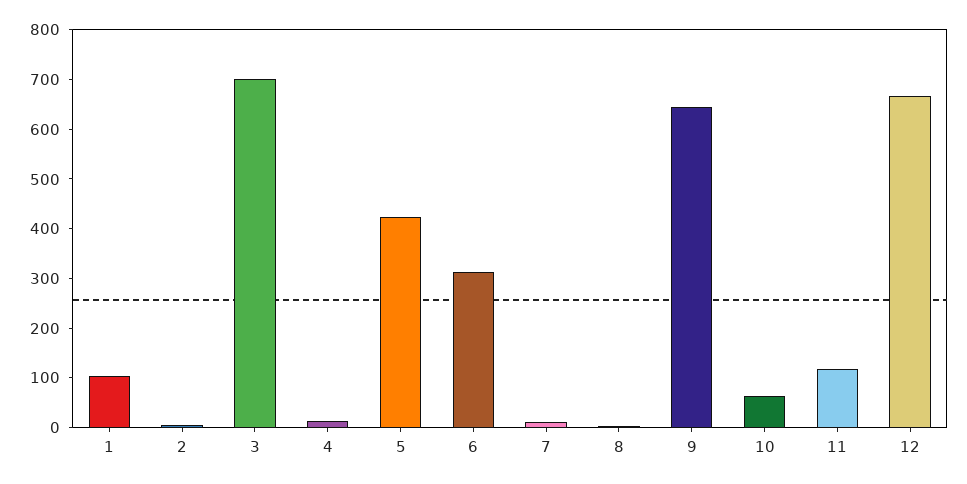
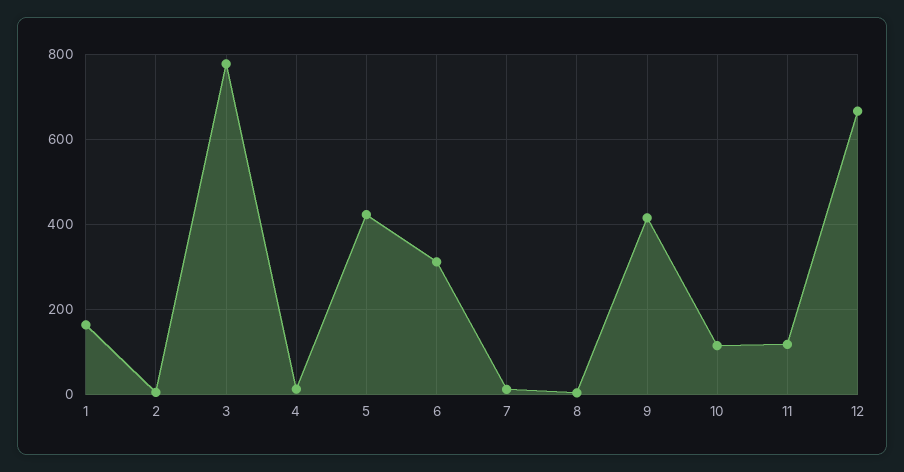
1: 100 -> 160
3: 700 -> 780
9: 640 -> 420
10: 60 -> 120

